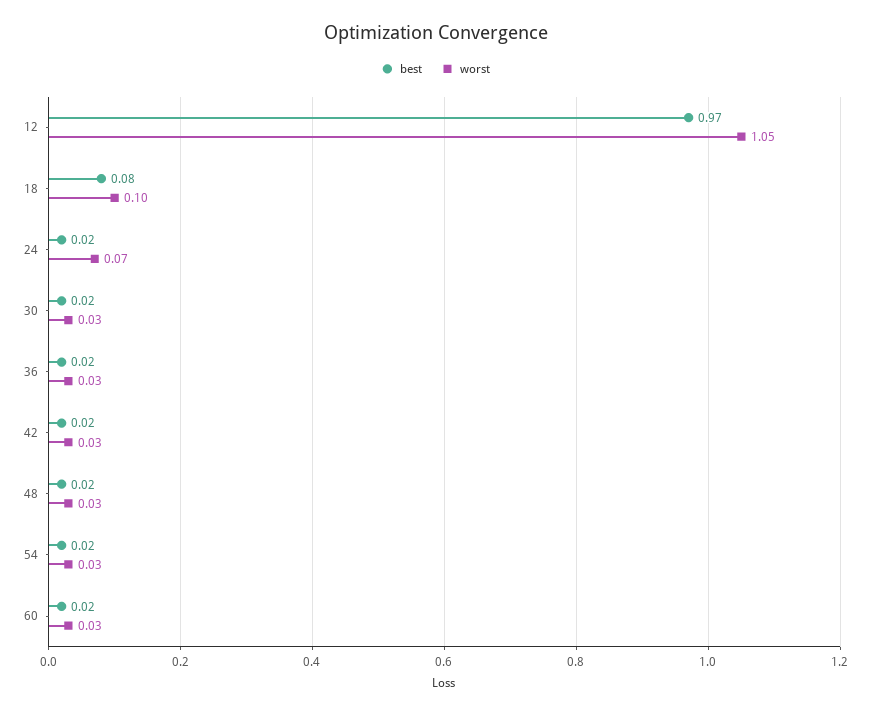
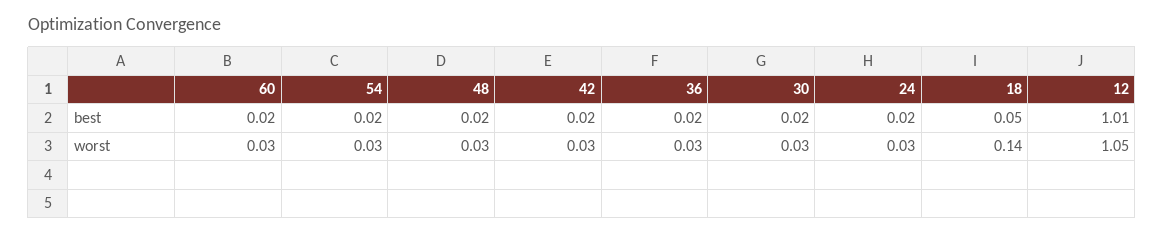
best, 12: 0.97 -> 1.01
best, 18: 0.08 -> 0.05
worst, 18: 0.1 -> 0.14
worst, 24: 0.07 -> 0.03

